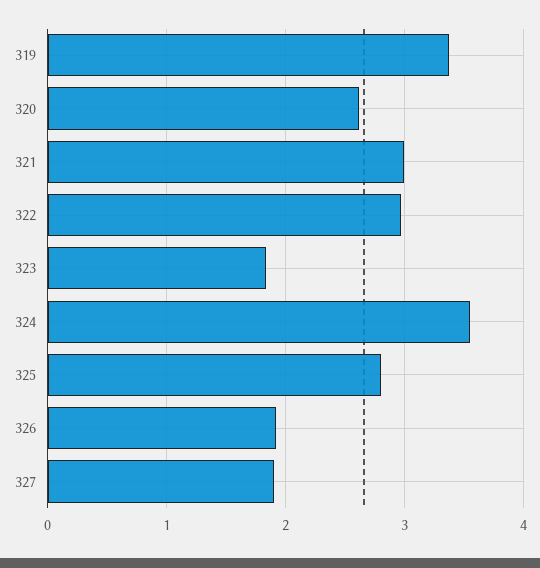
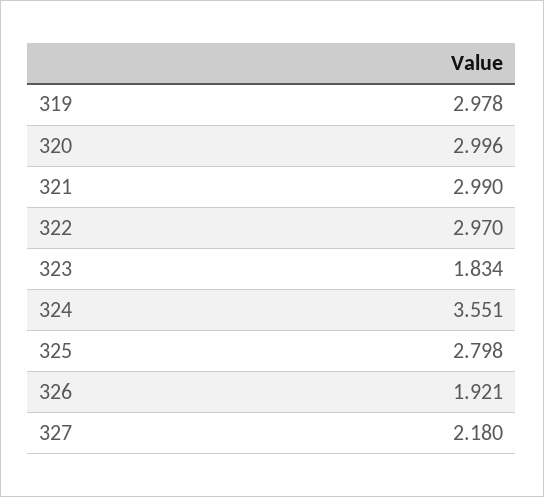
319: 3.4 -> 2.978
320: 2.6 -> 2.996
327: 1.9 -> 2.18

